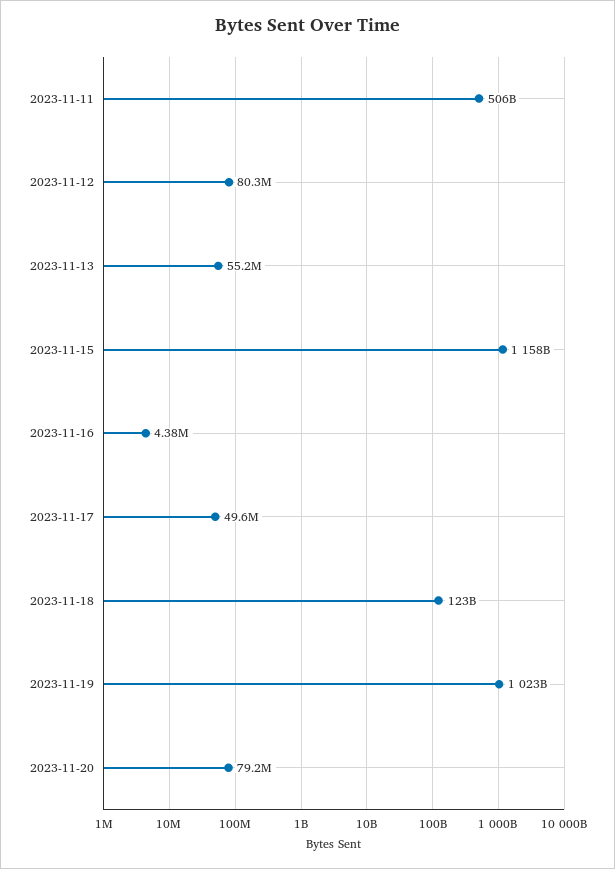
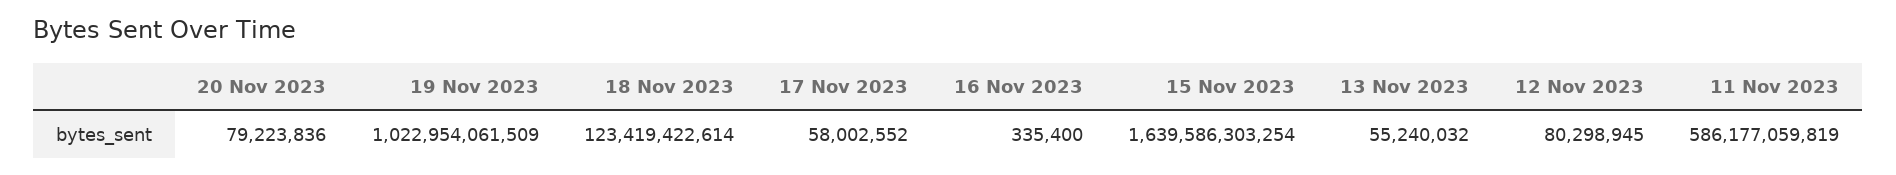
2023-11-11: 506000000000 -> 586177059819
2023-11-15: 1158000000000 -> 1639586303254
2023-11-16: 4380000 -> 335400
2023-11-17: 49600000 -> 58002552

